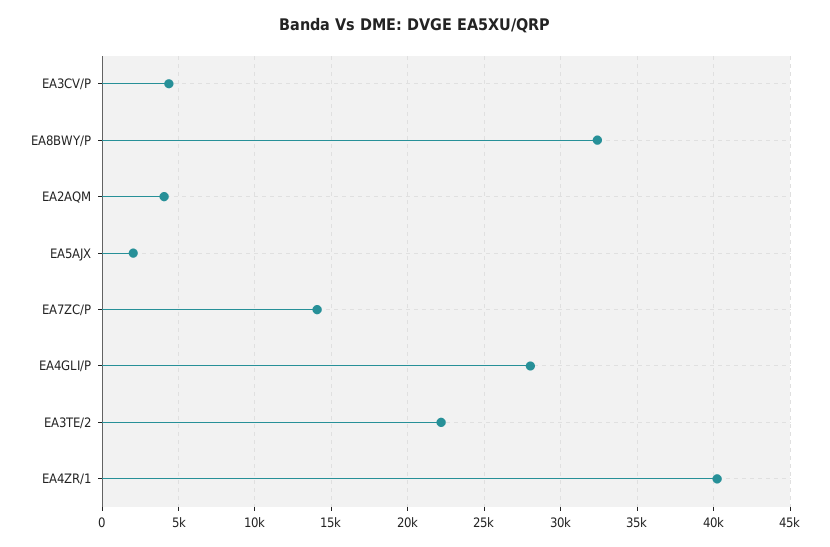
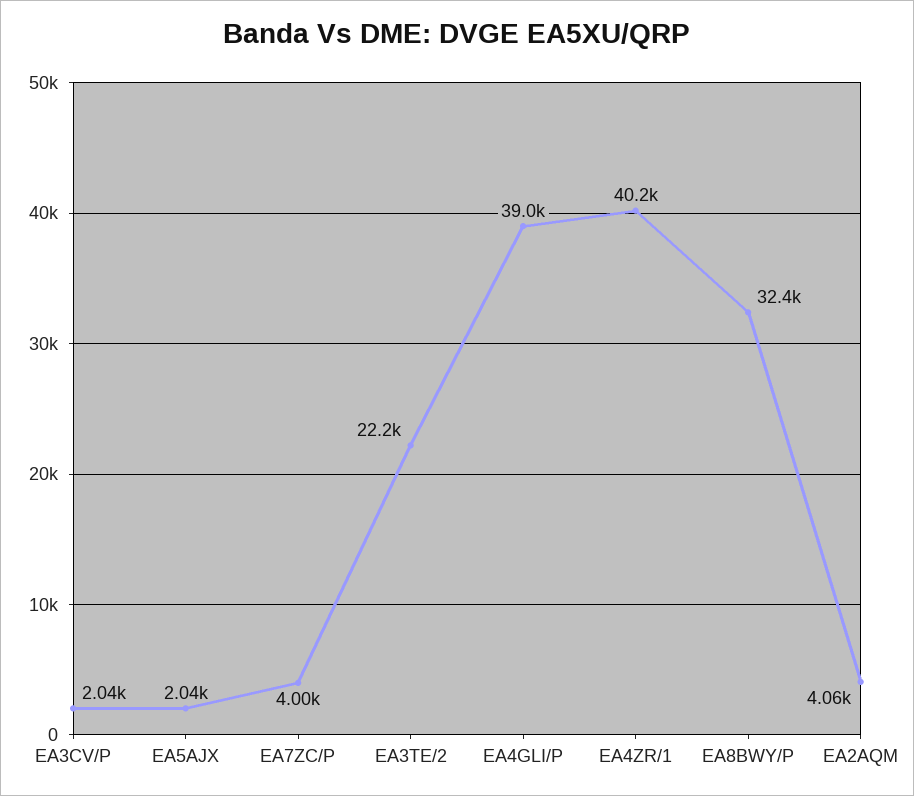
EA3CV/P: 4500 -> 2040
EA7ZC/P: 14000 -> 4000
EA4GLI/P: 28000 -> 39000

